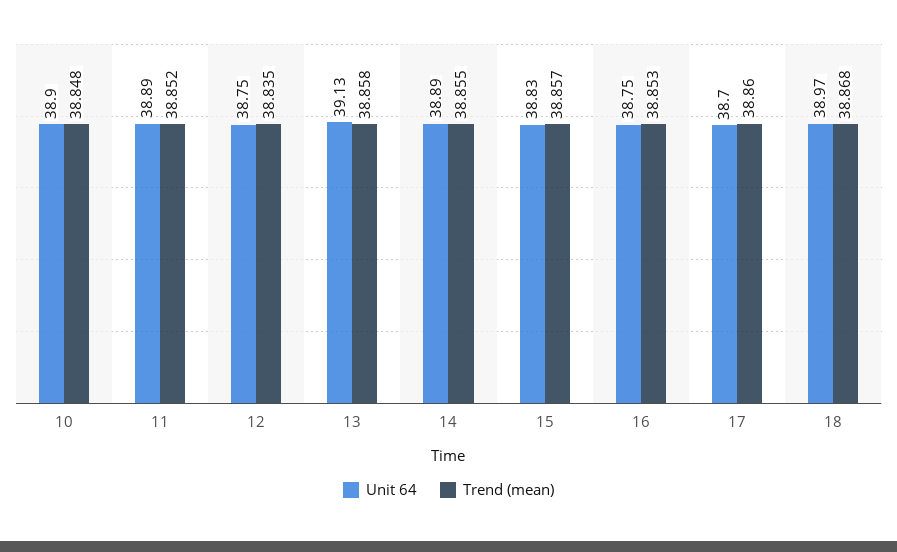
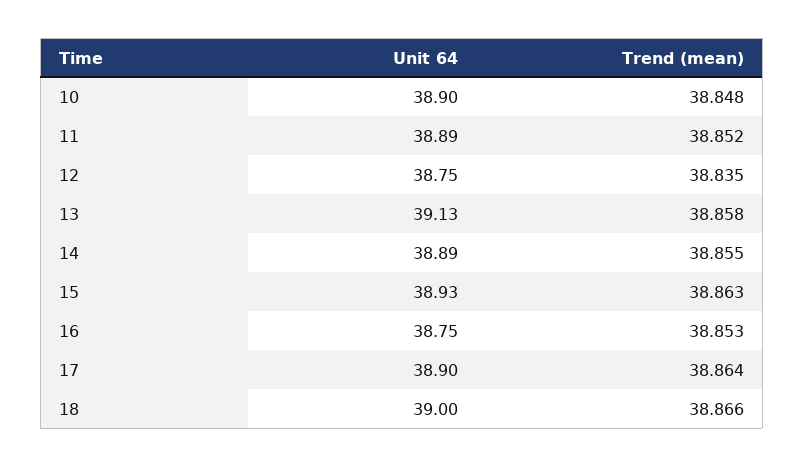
Unit 64, 15: 38.83 -> 38.93
Trend (mean), 15: 38.857 -> 38.863
Unit 64, 17: 38.7 -> 38.9
Trend (mean), 17: 38.86 -> 38.864
Unit 64, 18: 38.97 -> 39
Trend (mean), 18: 38.868 -> 38.866

